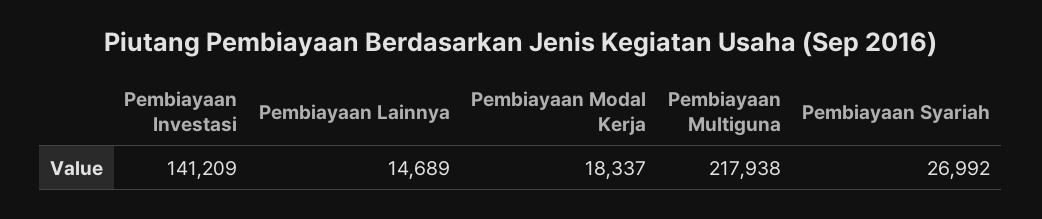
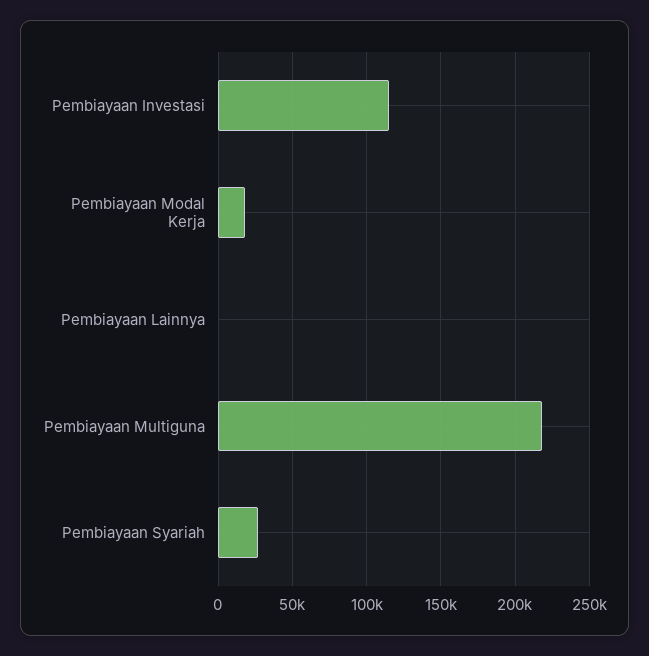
Pembiayaan Investasi: 141209 -> 115000
Pembiayaan Lainnya: 14689 -> 0

